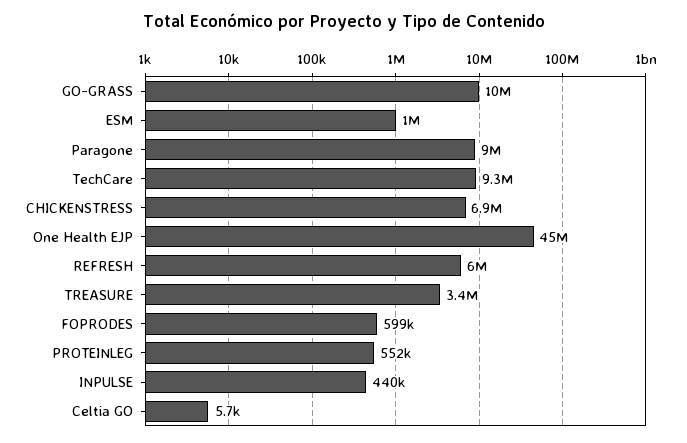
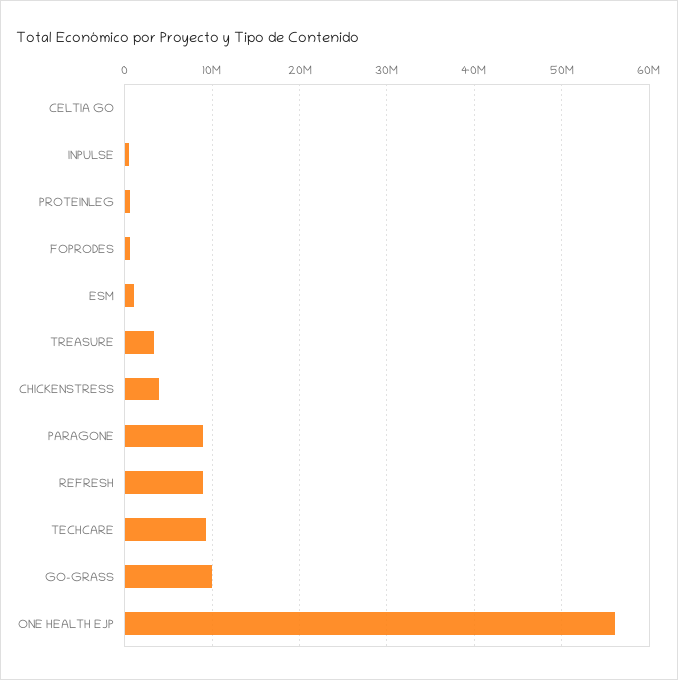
CHICKENSTRESS: 6900000 -> 4000000
One Health EJP: 45000000 -> 56000000
REFRESH: 6000000 -> 9000000

